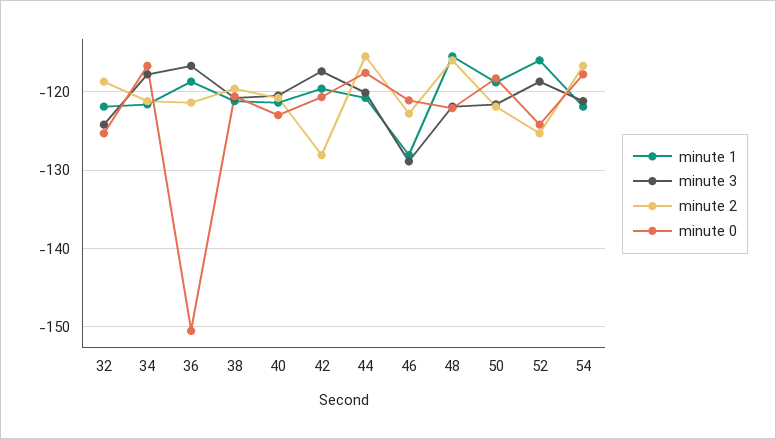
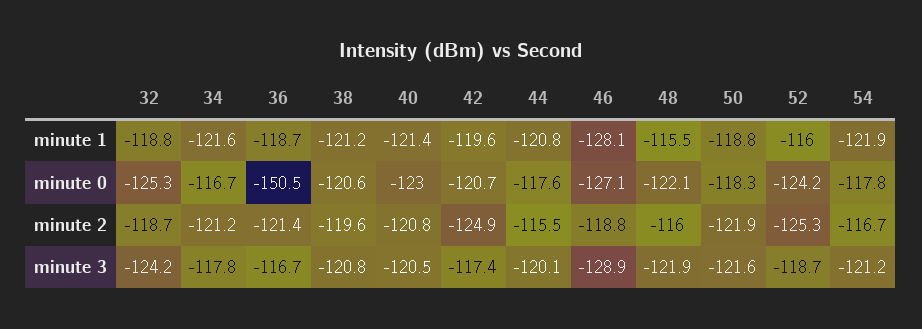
minute 1, 32: -122 -> -118.8
minute 2, 42: -128 -> -124.9
minute 2, 46: -123 -> -118.8
minute 0, 46: -121 -> -127.1

